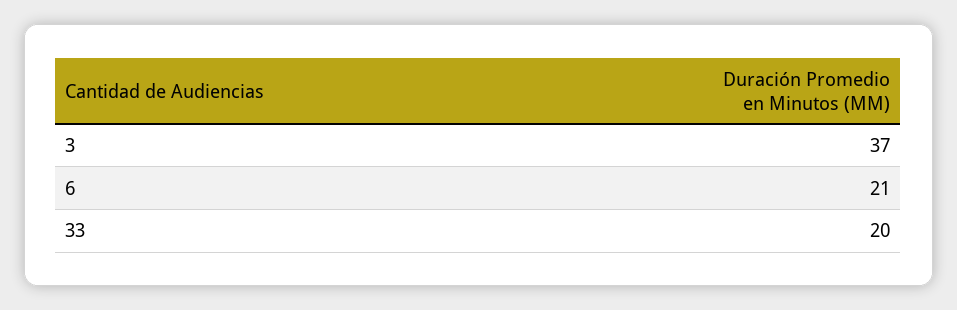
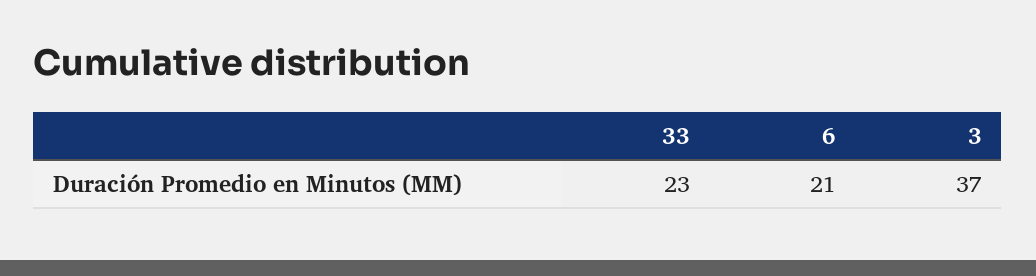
33: 20 -> 23

